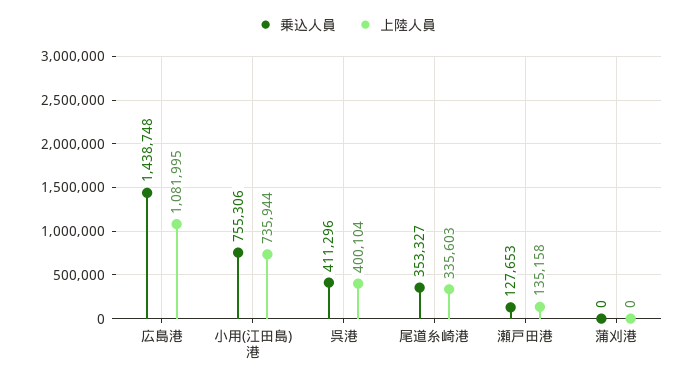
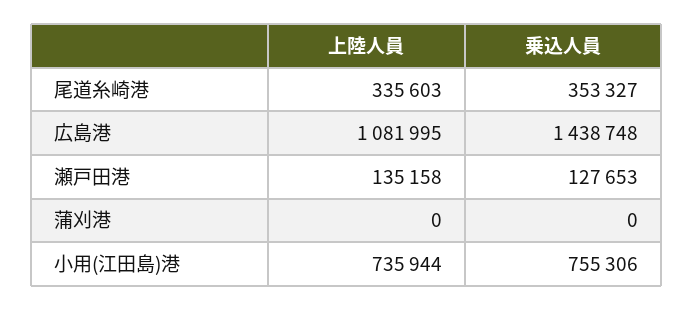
乗込人員, 呉港: 411296 -> none
上陸人員, 呉港: 400104 -> none

